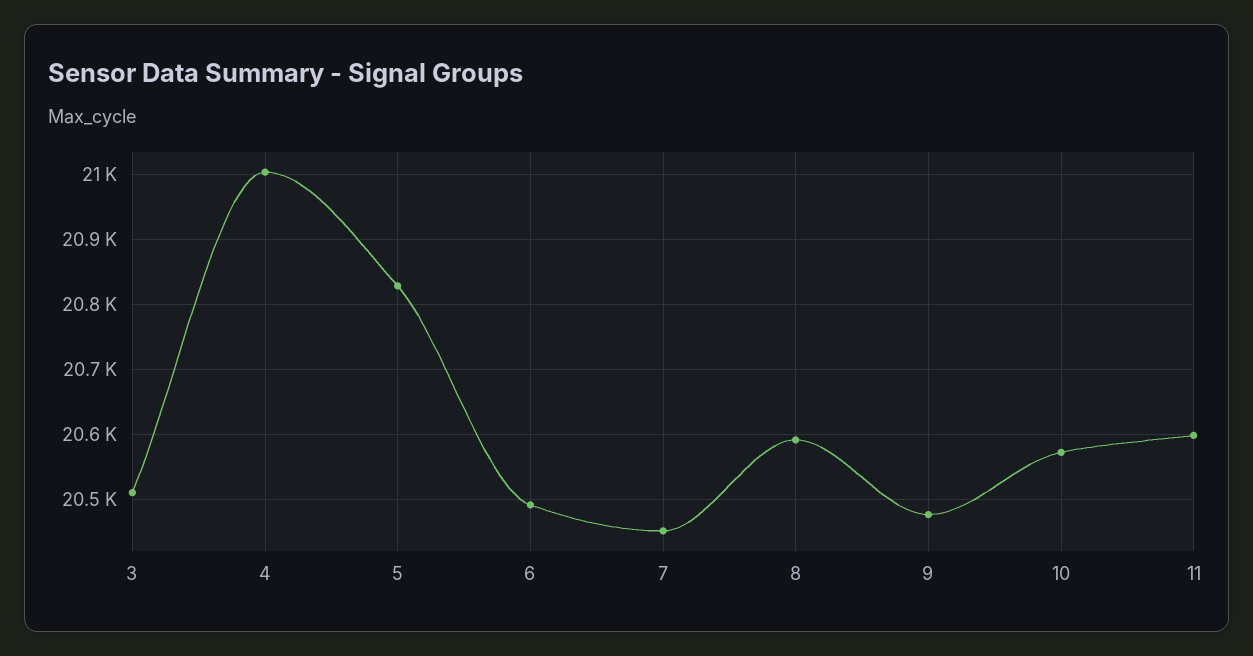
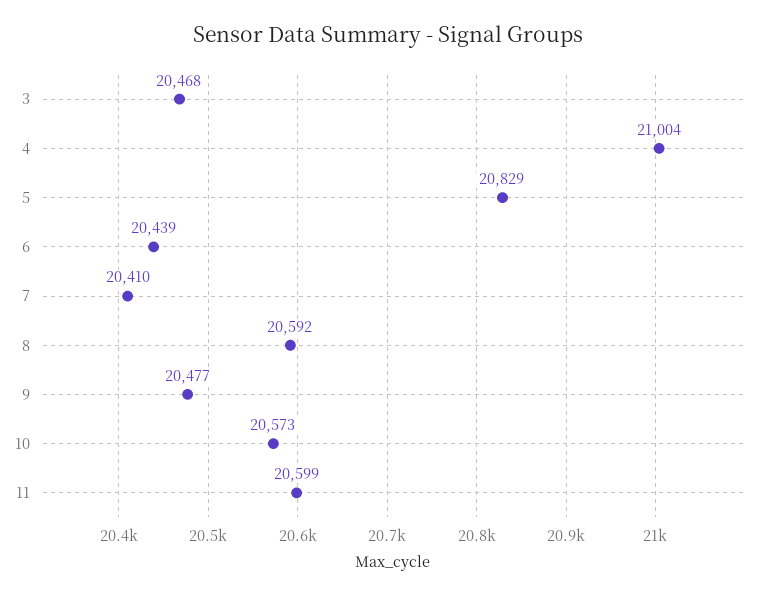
3: 20510 -> 20468
6: 20490 -> 20439
7: 20450 -> 20410

